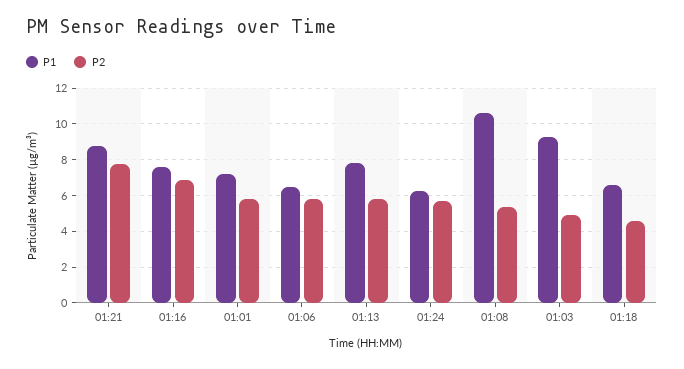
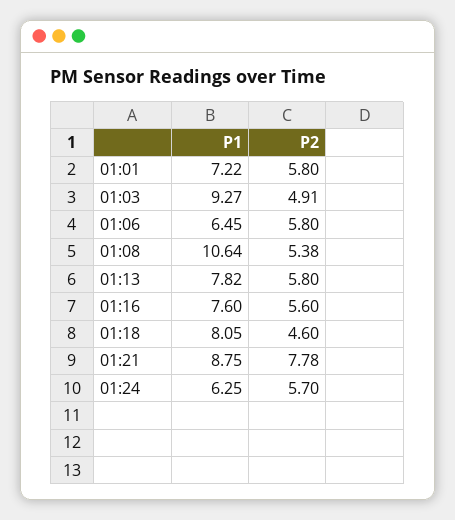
P2, 01:16: 7 -> 5.6
P1, 01:18: 6.5 -> 8.05

